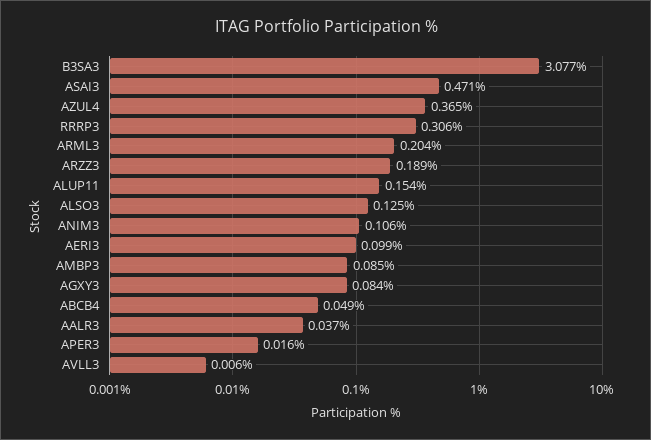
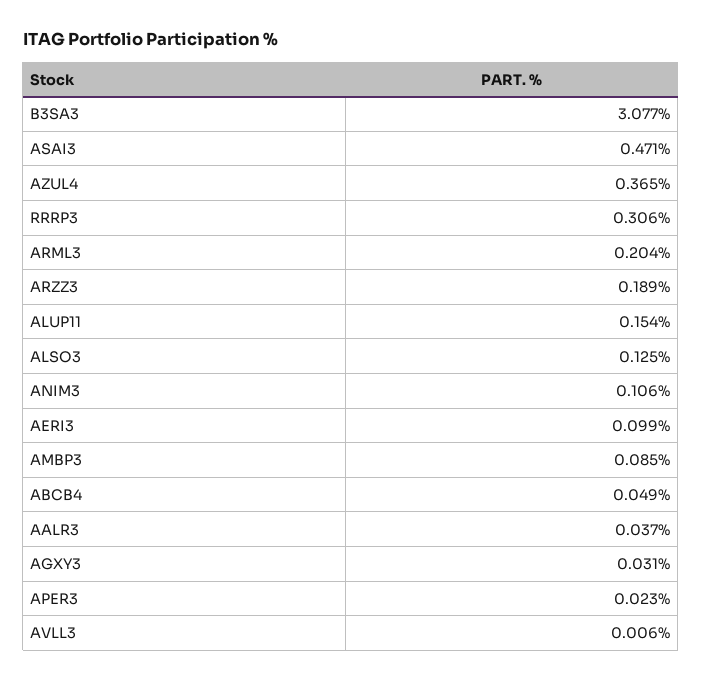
AGXY3: 0.084 -> 0.031
APER3: 0.016 -> 0.023

